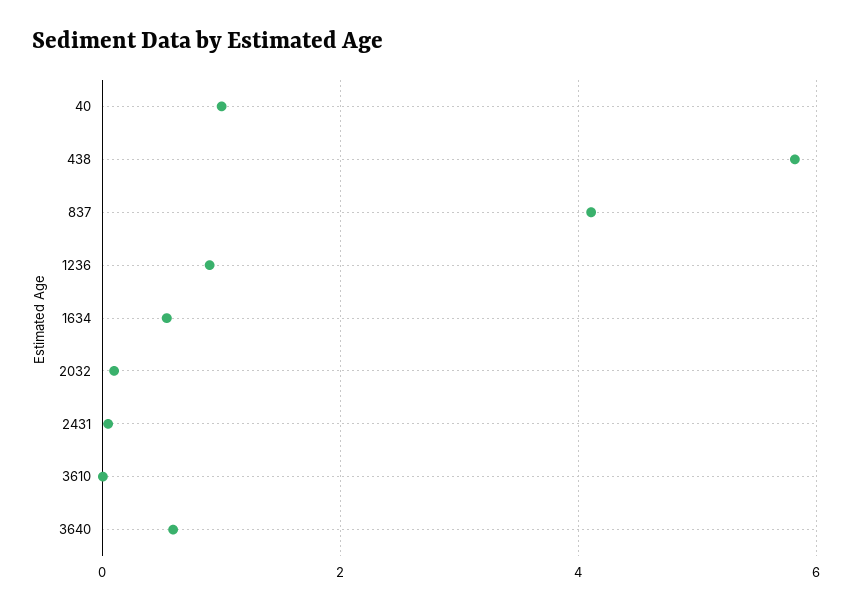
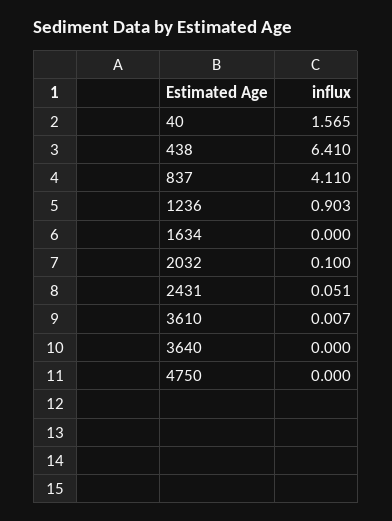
40: 1 -> 1.565
438: 5.8 -> 6.41
1634: 0.6 -> 0
3640: 0.6 -> 0
4750: none -> 0

